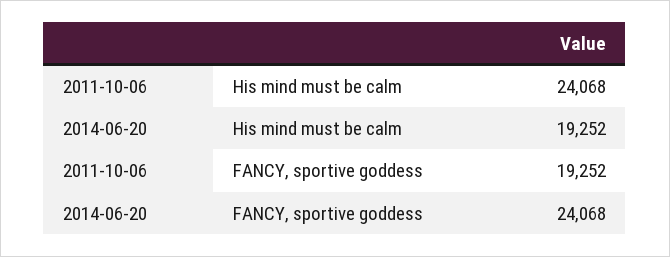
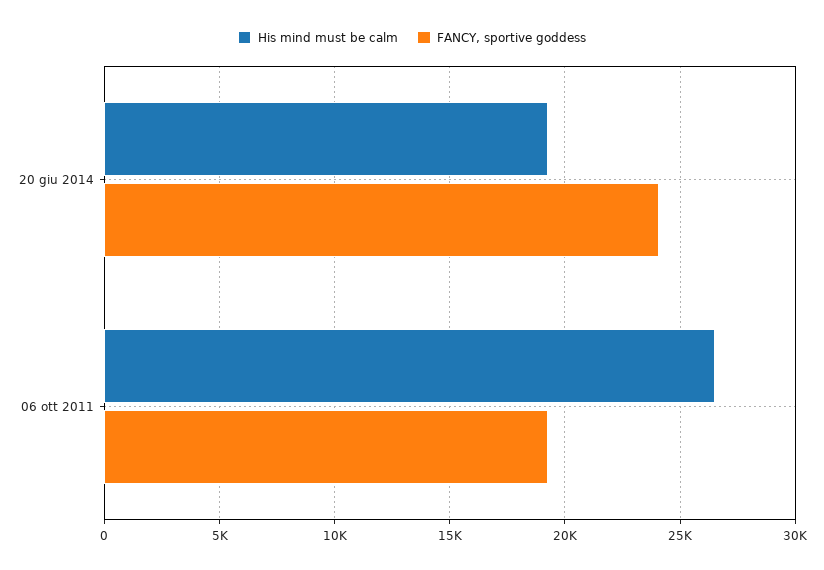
His mind must be calm, 2011-10-06: 24068 -> 26500

